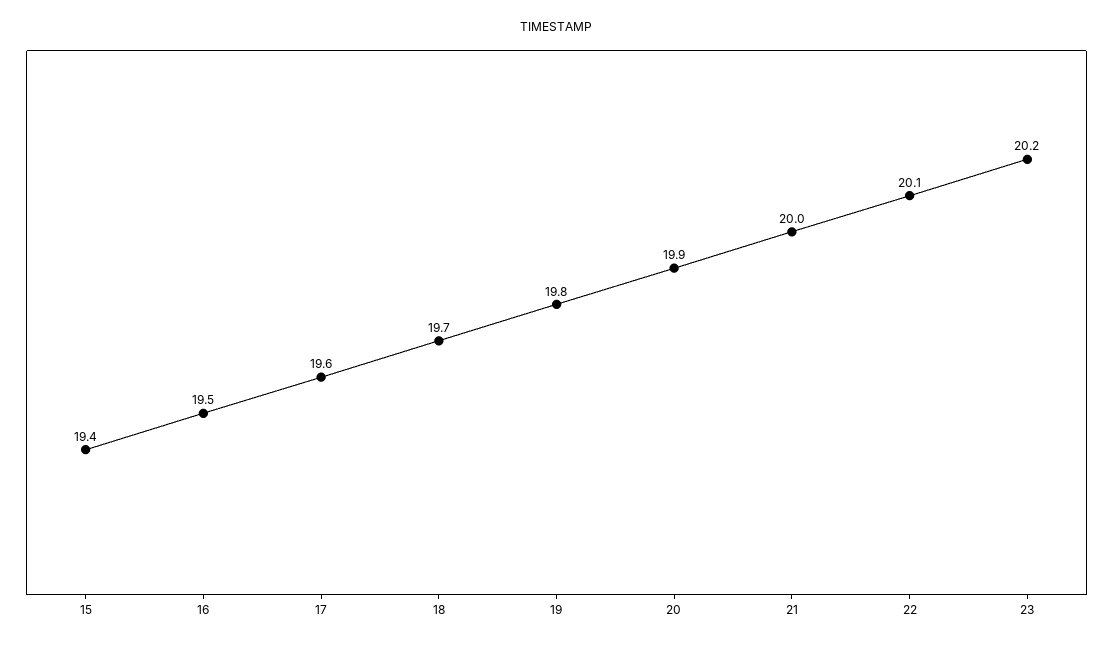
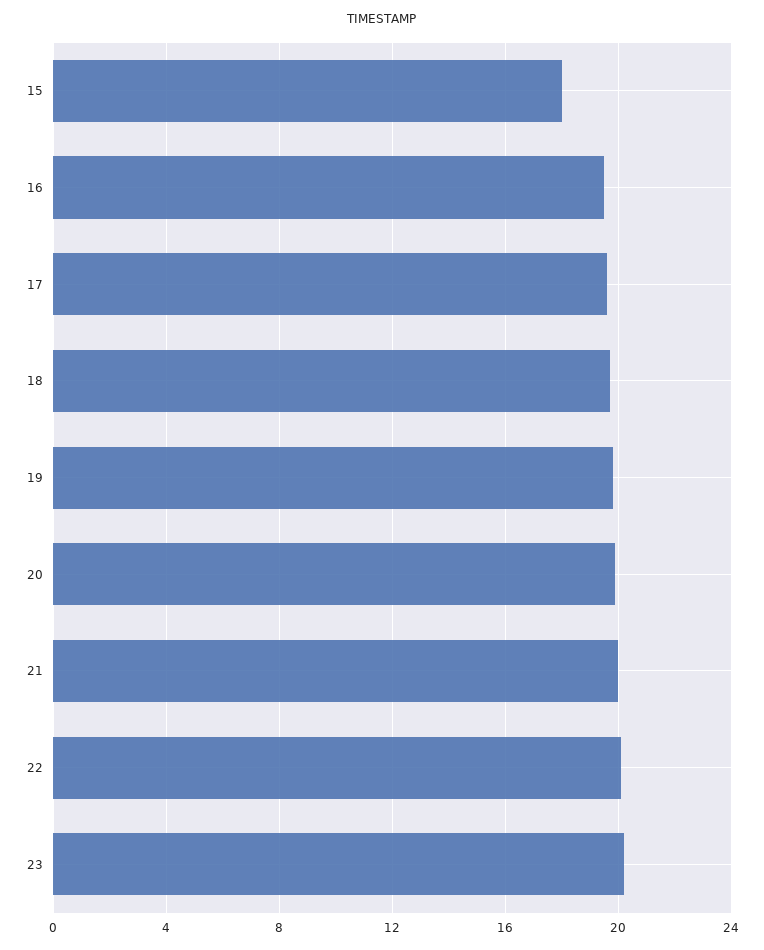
15: 19.4 -> 18

